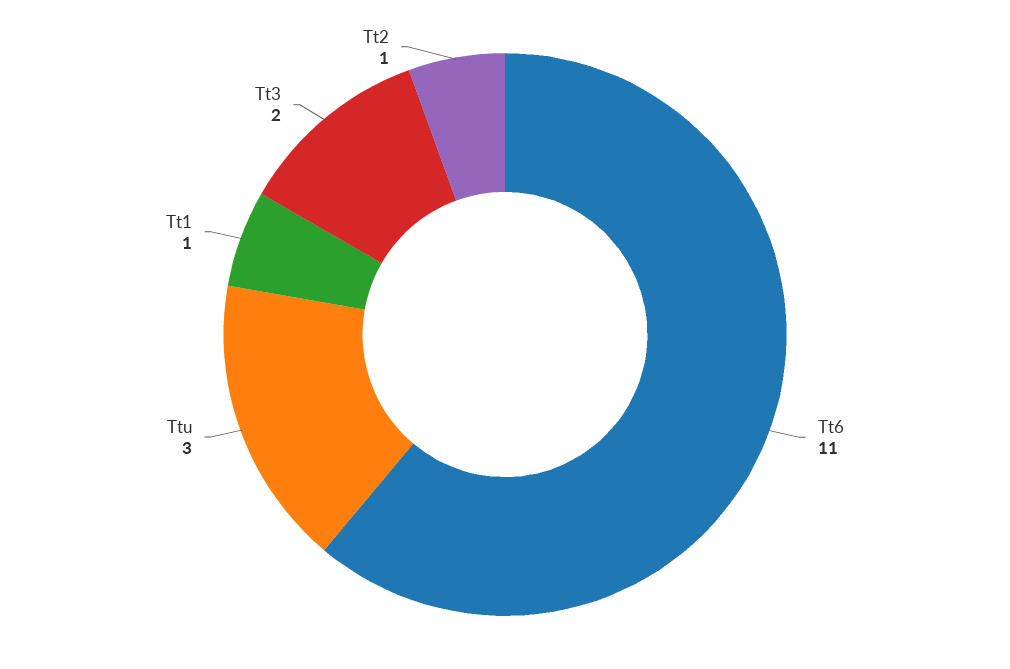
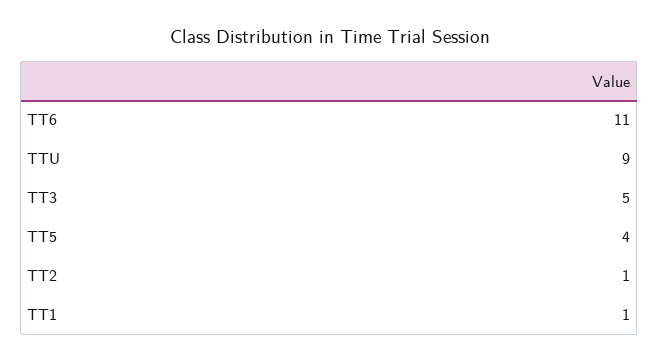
Ttu: 3 -> 9
Tt3: 2 -> 5
TT5: none -> 4

